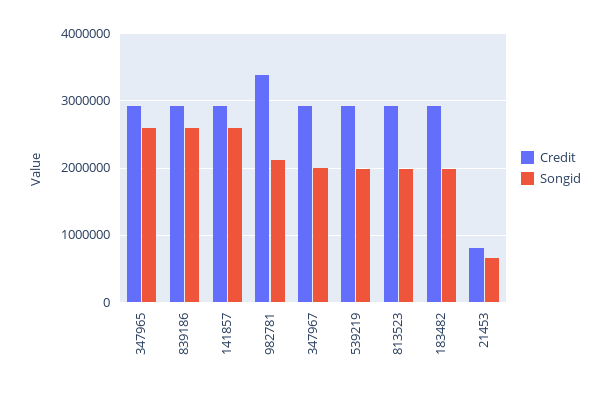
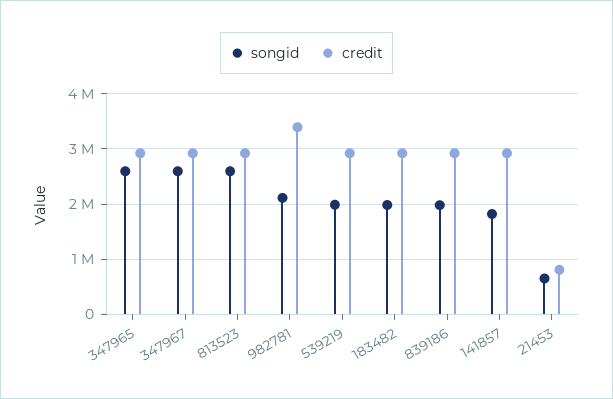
Songid, 839186: 2600000 -> 2000000
Songid, 141857: 2600000 -> 1800000
Songid, 347967: 2000000 -> 2600000
Songid, 813523: 2000000 -> 2600000

